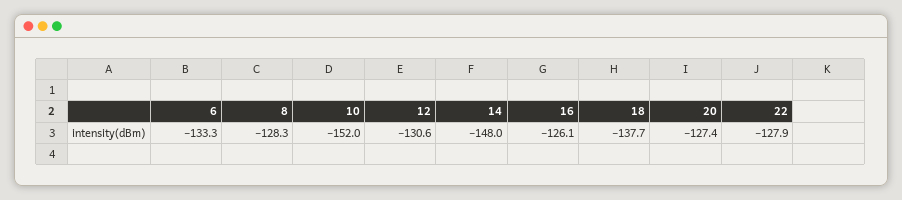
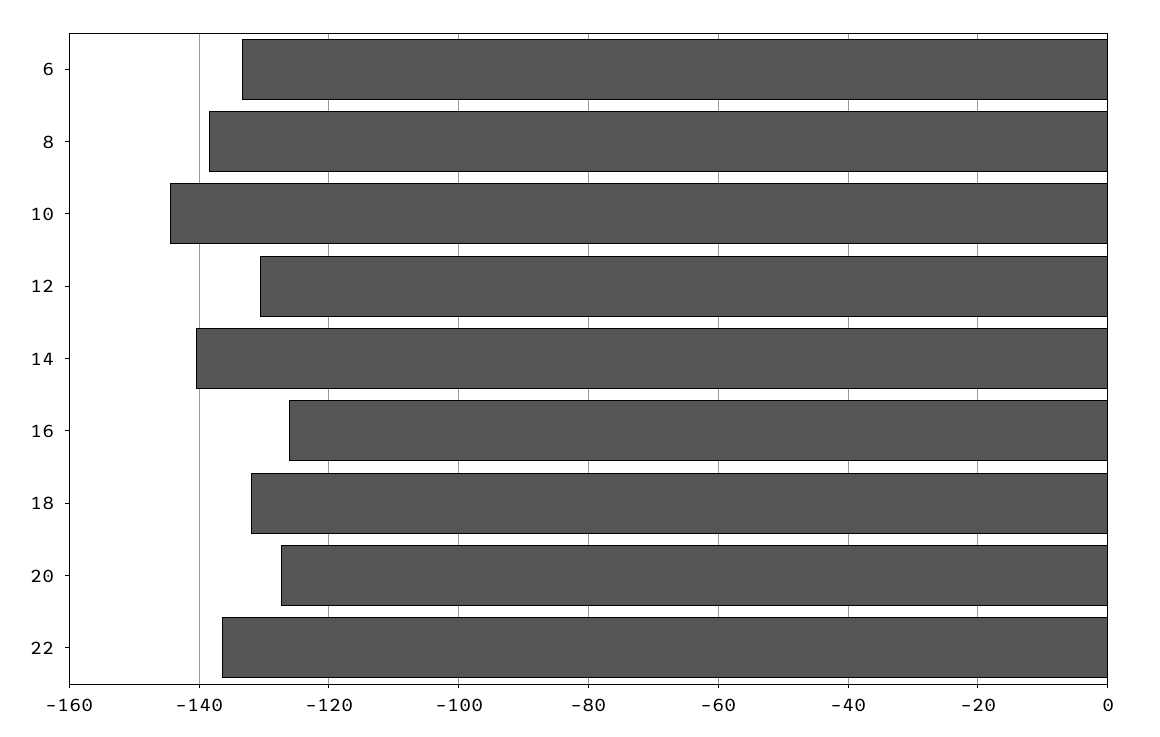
8: -128.3 -> -138
10: -152 -> -144
14: -148 -> -140
18: -137.7 -> -132
22: -127.9 -> -136

